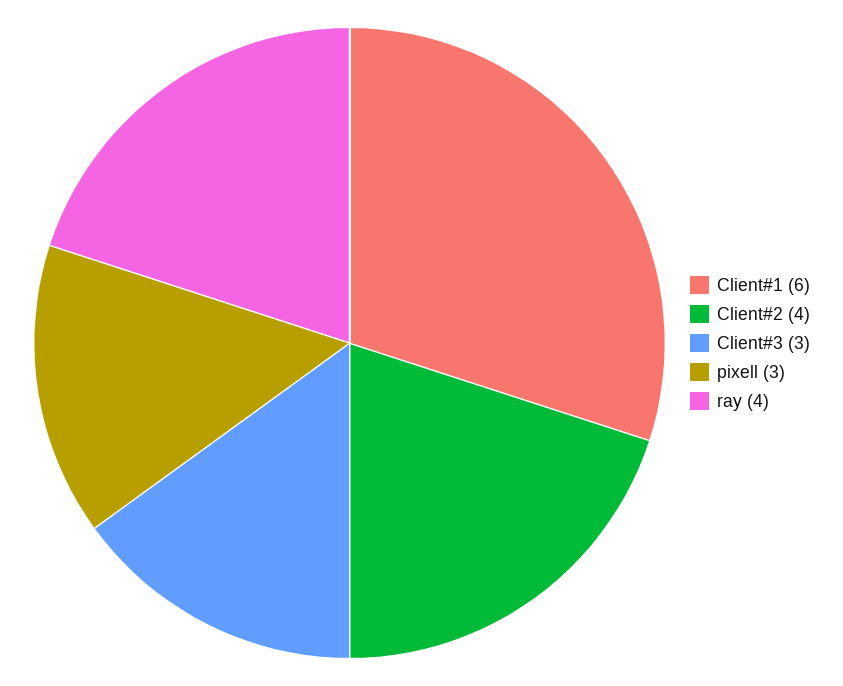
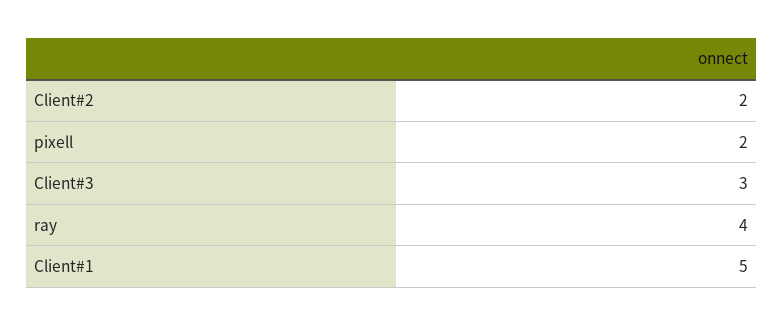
Client#1: 6 -> 5
Client#2: 4 -> 2
pixell: 3 -> 2

